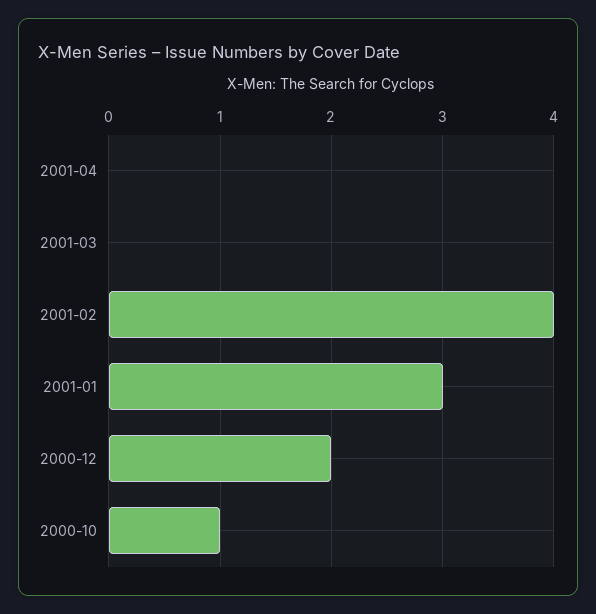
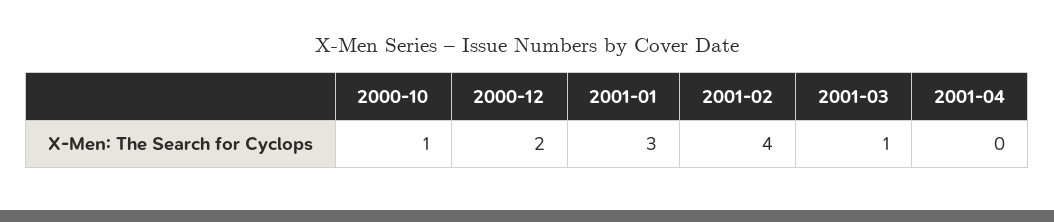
2001-03: 0 -> 1

